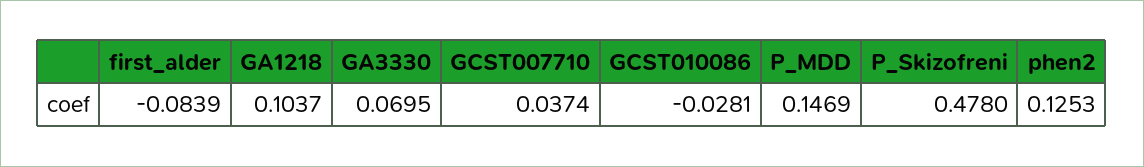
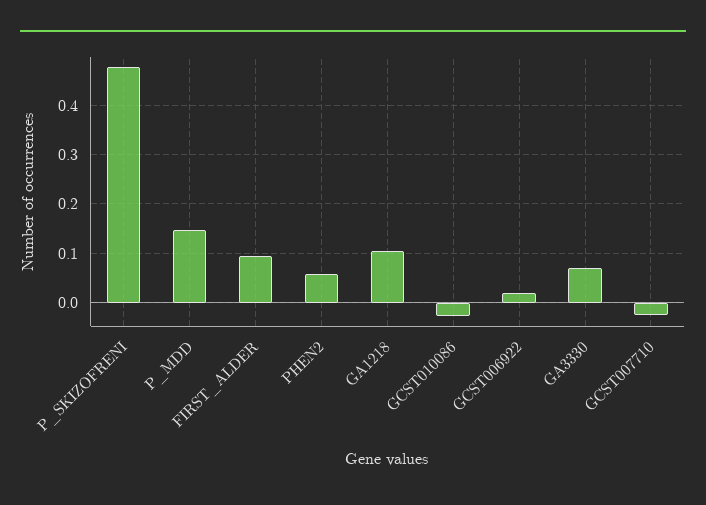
first_alder: -0.0839 -> 0.1
GCST007710: 0.0374 -> -0.02
phen2: 0.1253 -> 0.06
GCST006922: none -> 0.02

